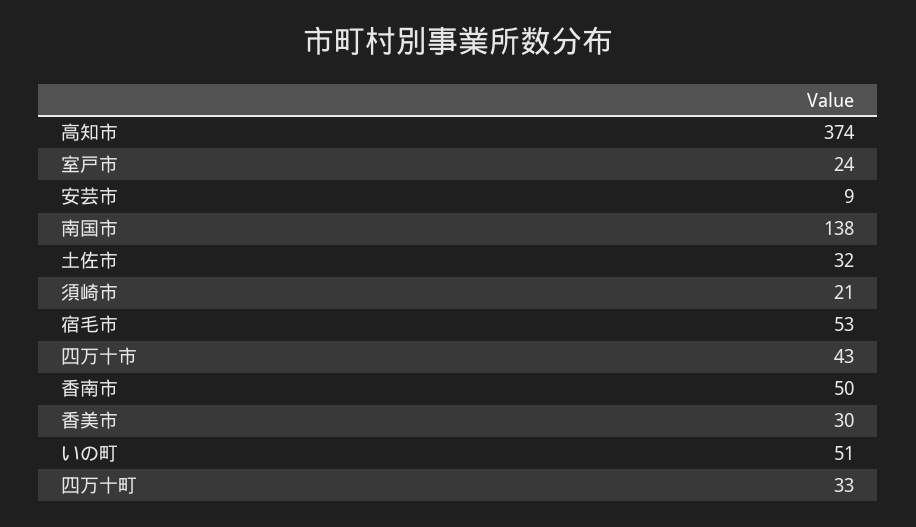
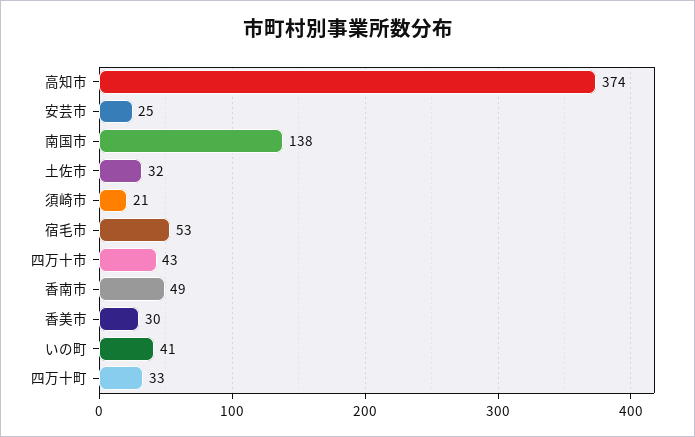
室戸市: 24 -> none
安芸市: 9 -> 25
香南市: 50 -> 49
いの町: 51 -> 41

